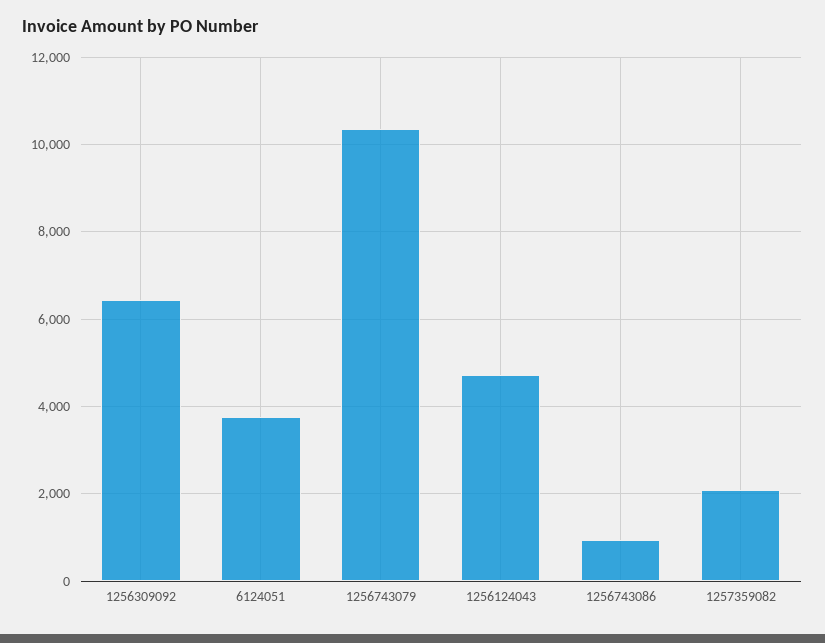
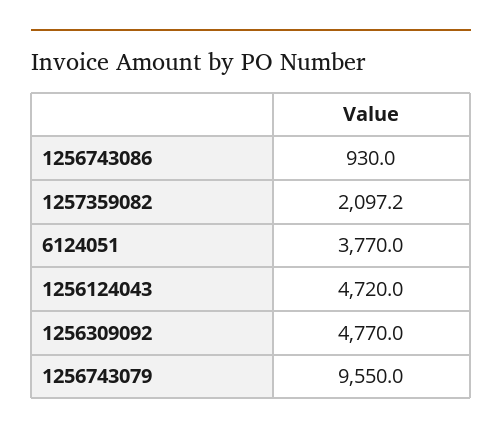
1256309092: 6400 -> 4770
1256743079: 10400 -> 9550

